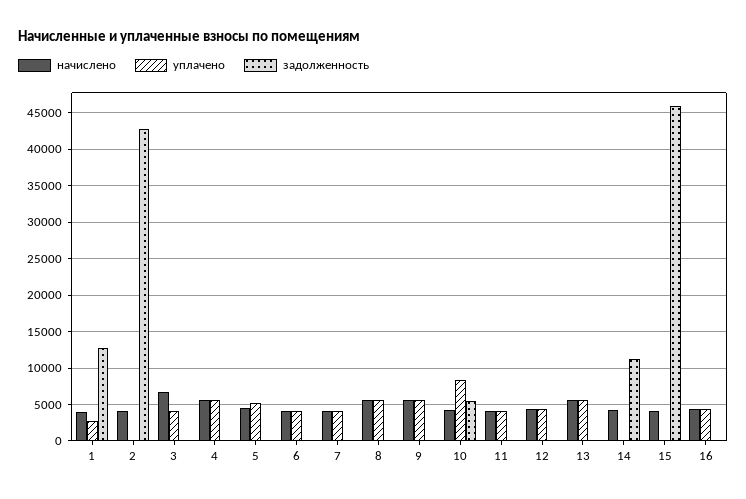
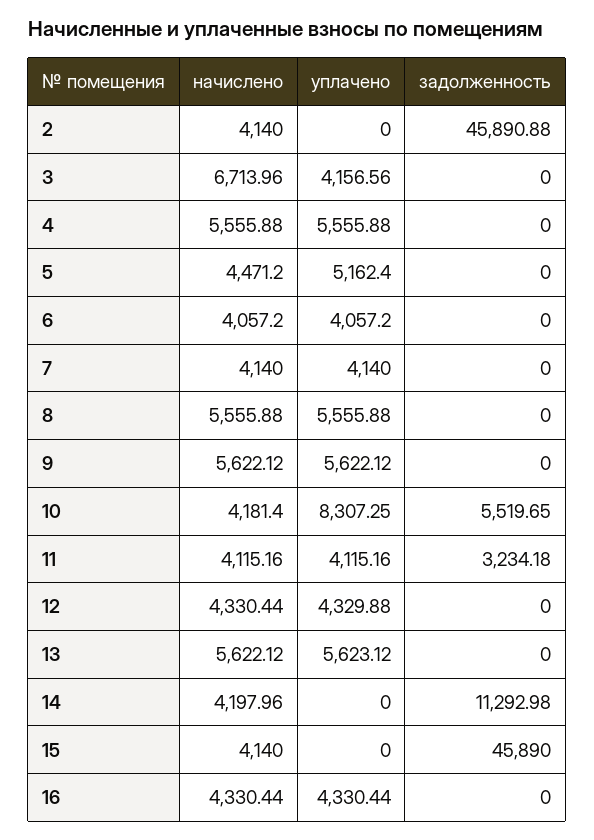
начислено, 1: 4000 -> none
уплачено, 1: 3000 -> none
задолженность, 1: 13000 -> none
задолженность, 2: 43000 -> 45890.88
задолженность, 11: 0 -> 3234.18

